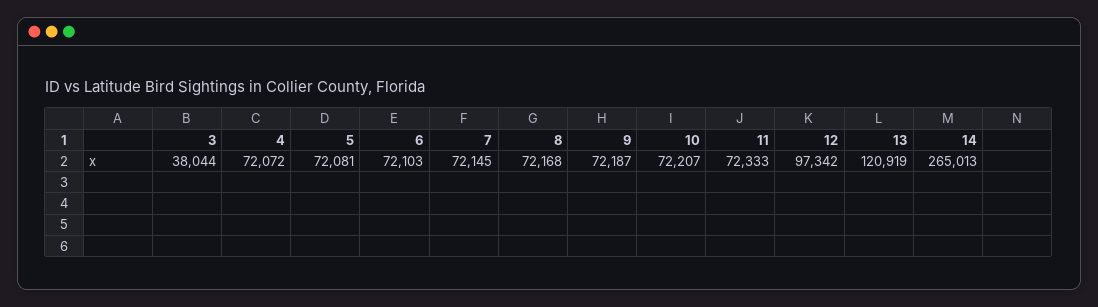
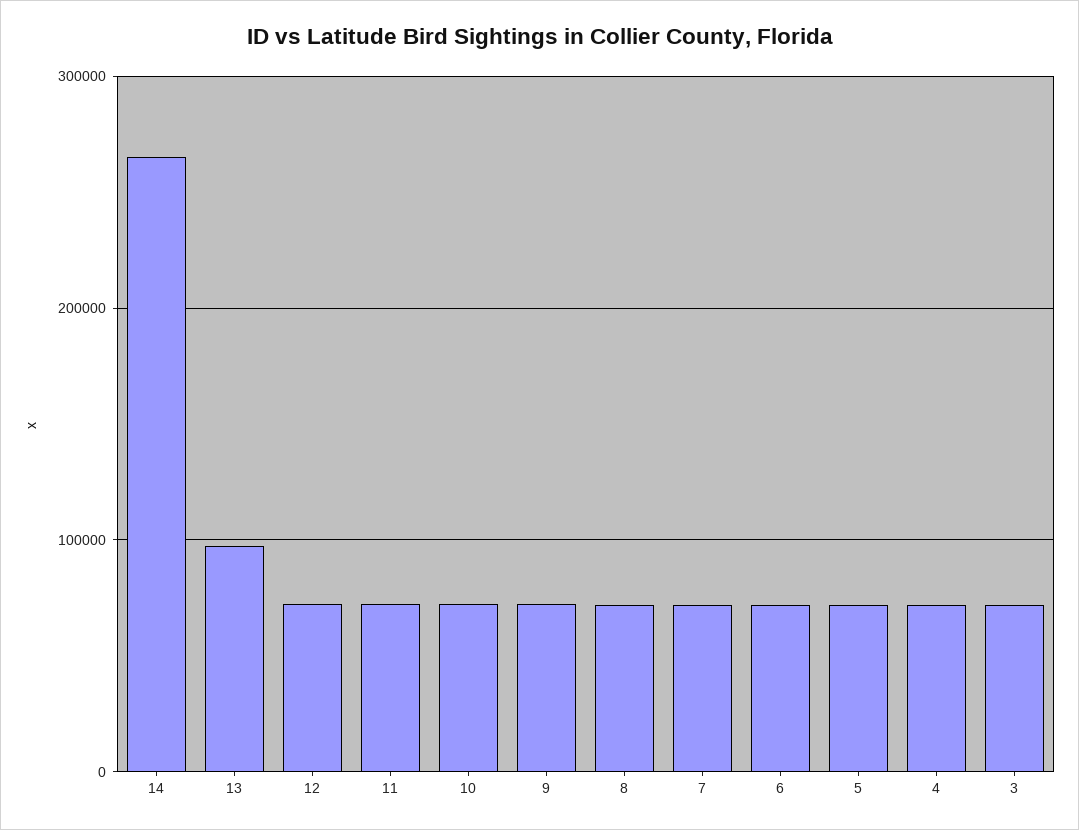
3: 38044 -> 70000
12: 97342 -> 70000
13: 120919 -> 100000

